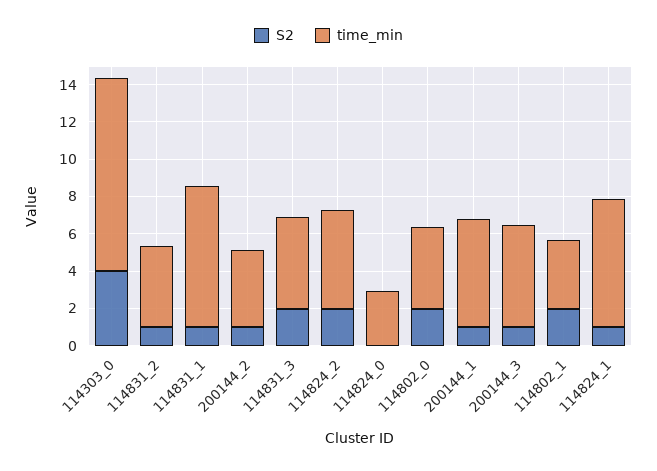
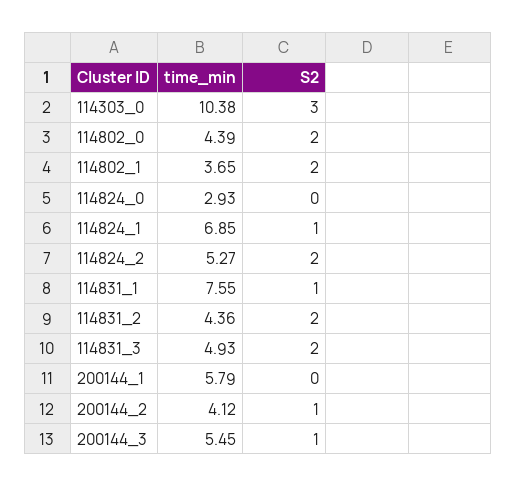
S2, 114303_0: 4 -> 3
S2, 114831_2: 1 -> 2
S2, 200144_1: 1 -> 0

